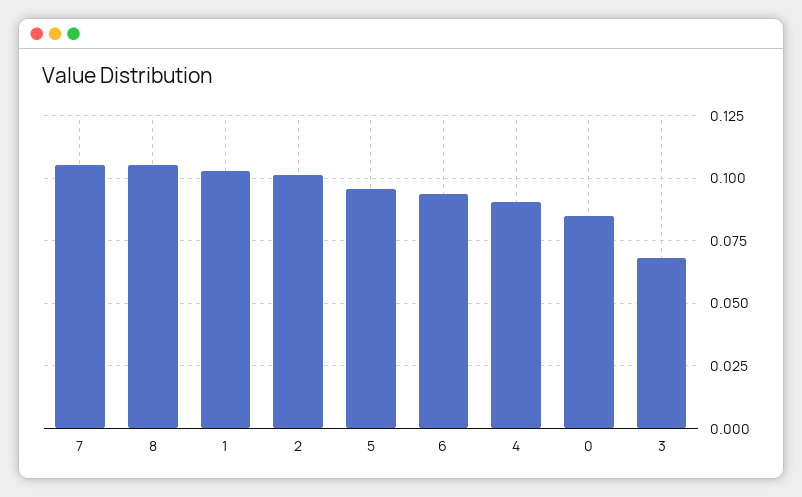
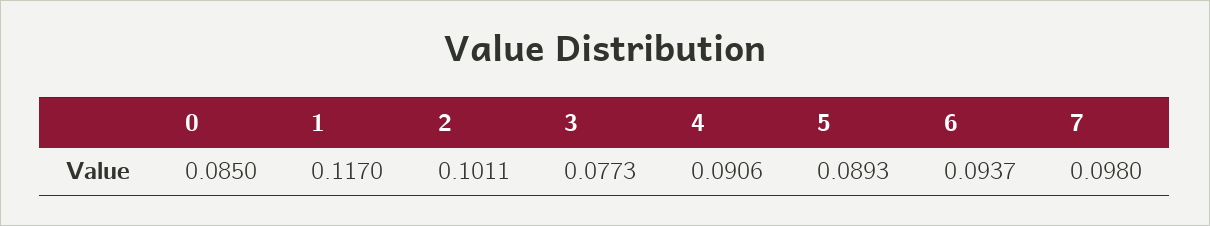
7: 0.105 -> 0.098
8: 0.105 -> none
1: 0.1025 -> 0.117
5: 0.095 -> 0.0893
3: 0.0675 -> 0.0773

